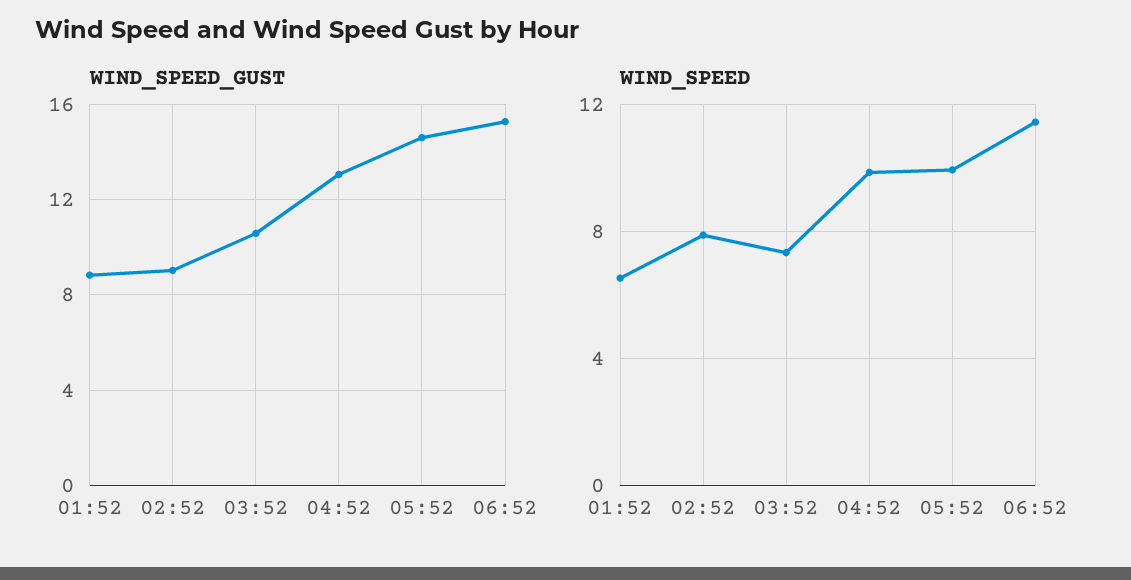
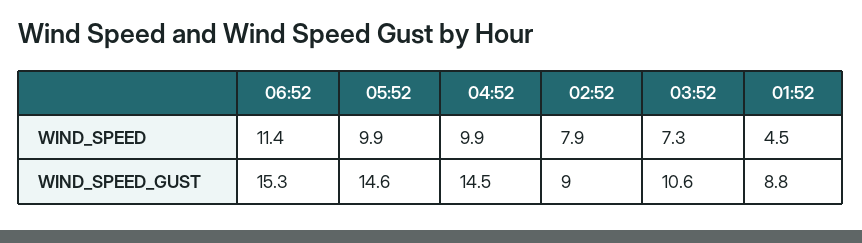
WIND_SPEED_GUST, 04:52: 13 -> 14.5
WIND_SPEED, 01:52: 6.5 -> 4.5

